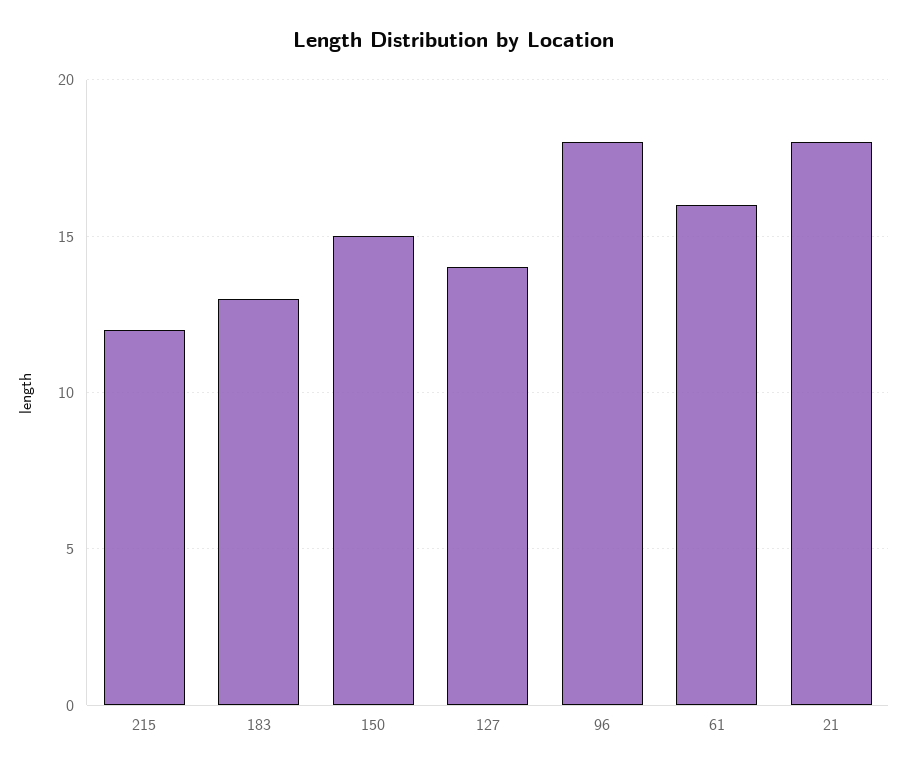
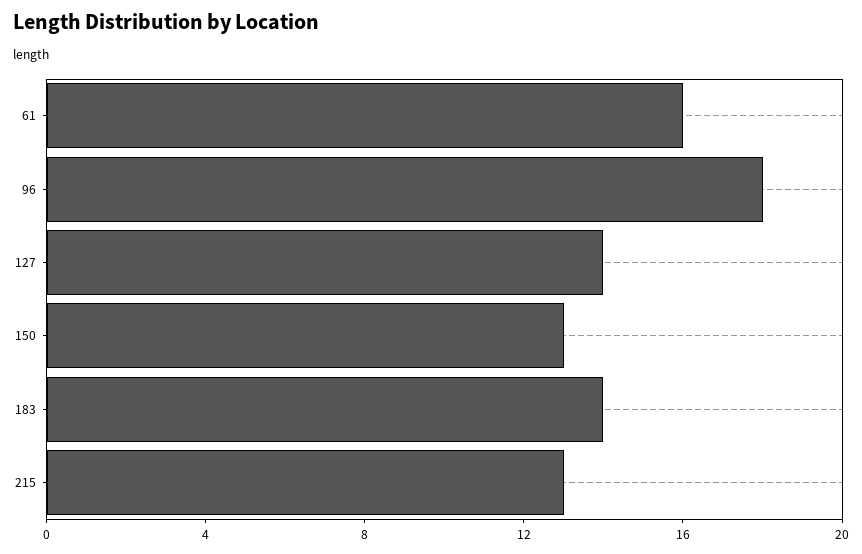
215: 12 -> 13
183: 13 -> 14
150: 15 -> 13
21: 18 -> none

